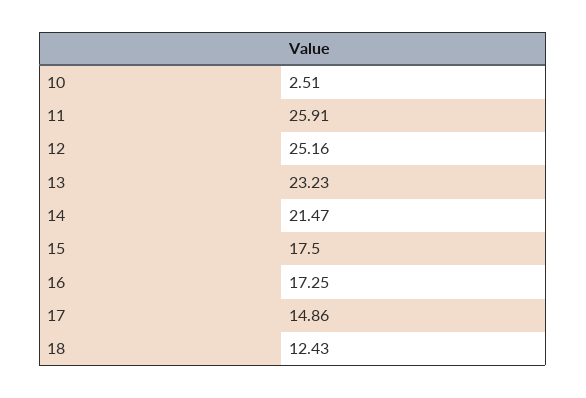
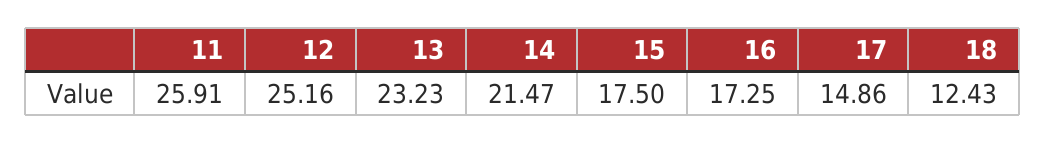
10: 2.51 -> none

